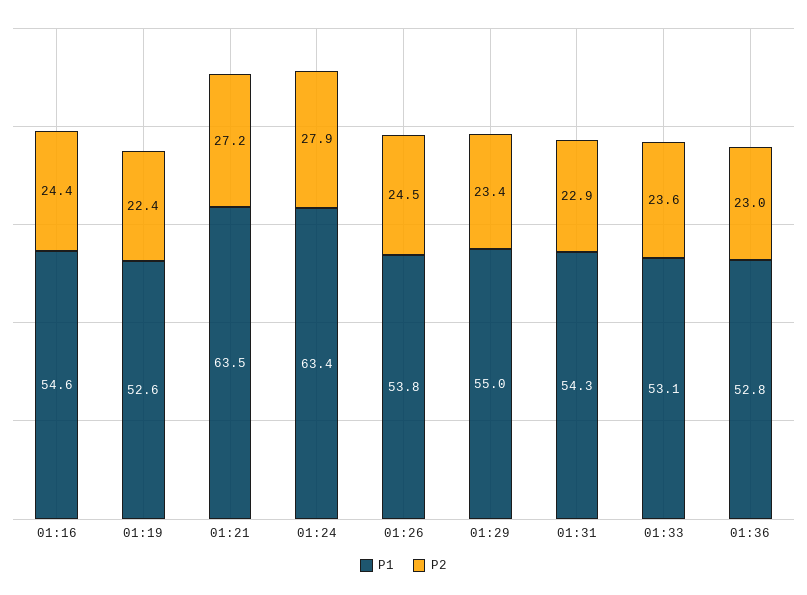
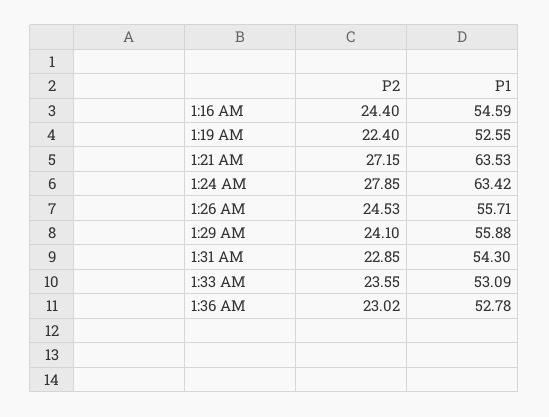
P1, 01:26: 53.8 -> 55.71
P1, 01:29: 55 -> 55.88
P2, 01:29: 23.4 -> 24.1

